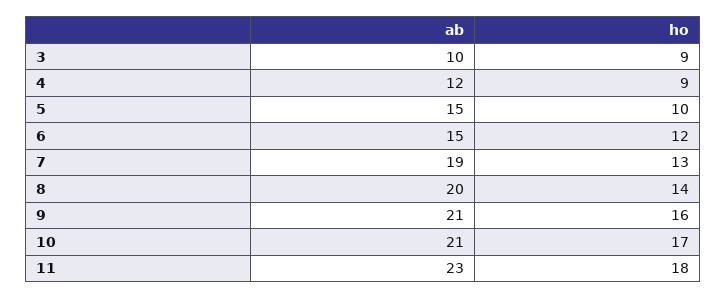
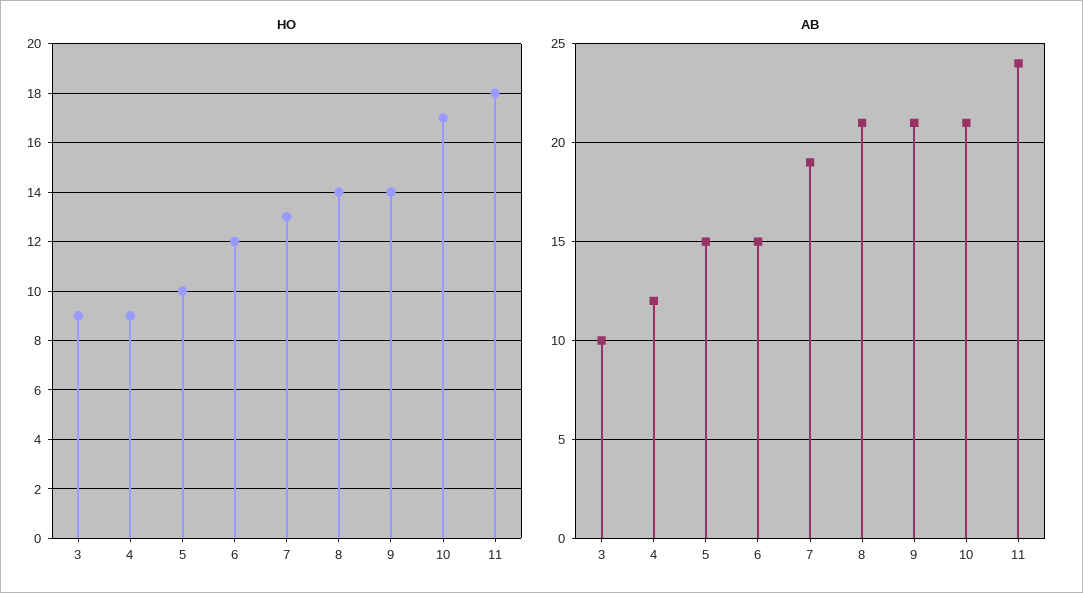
ab, 8: 20 -> 21
ho, 9: 16 -> 14
ab, 11: 23 -> 24

